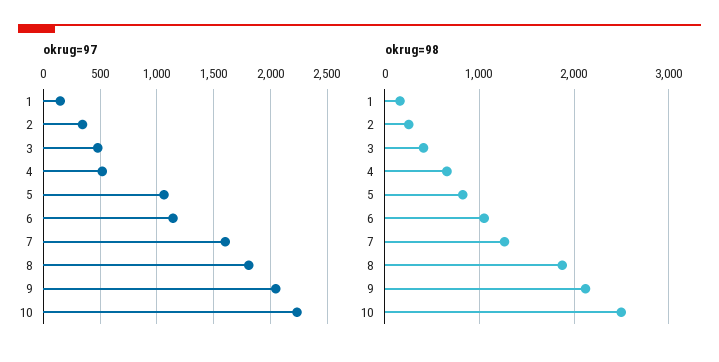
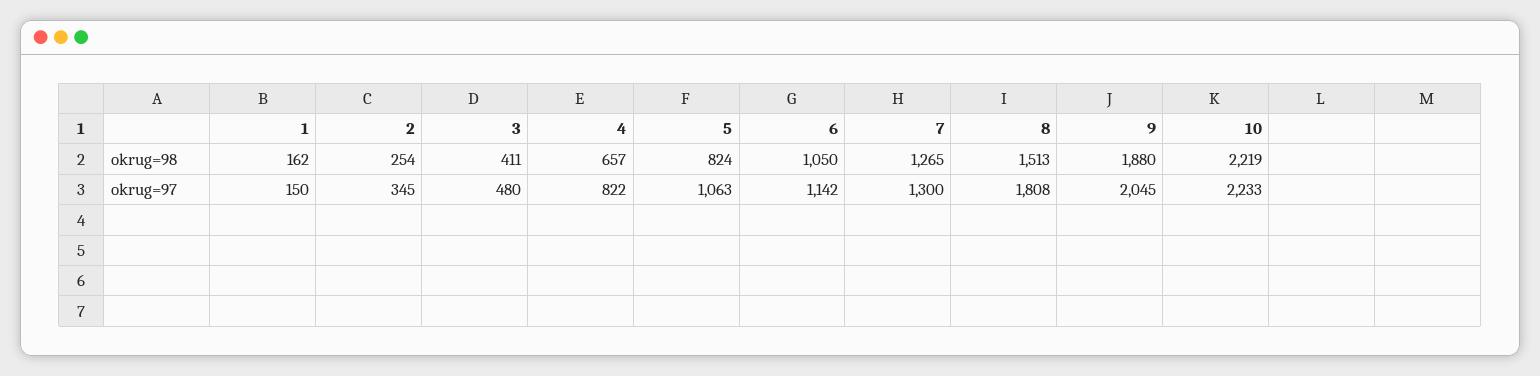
okrug=97, 4: 500 -> 822
okrug=97, 7: 1600 -> 1300
okrug=98, 8: 1900 -> 1513
okrug=98, 9: 2100 -> 1880
okrug=98, 10: 2500 -> 2219

